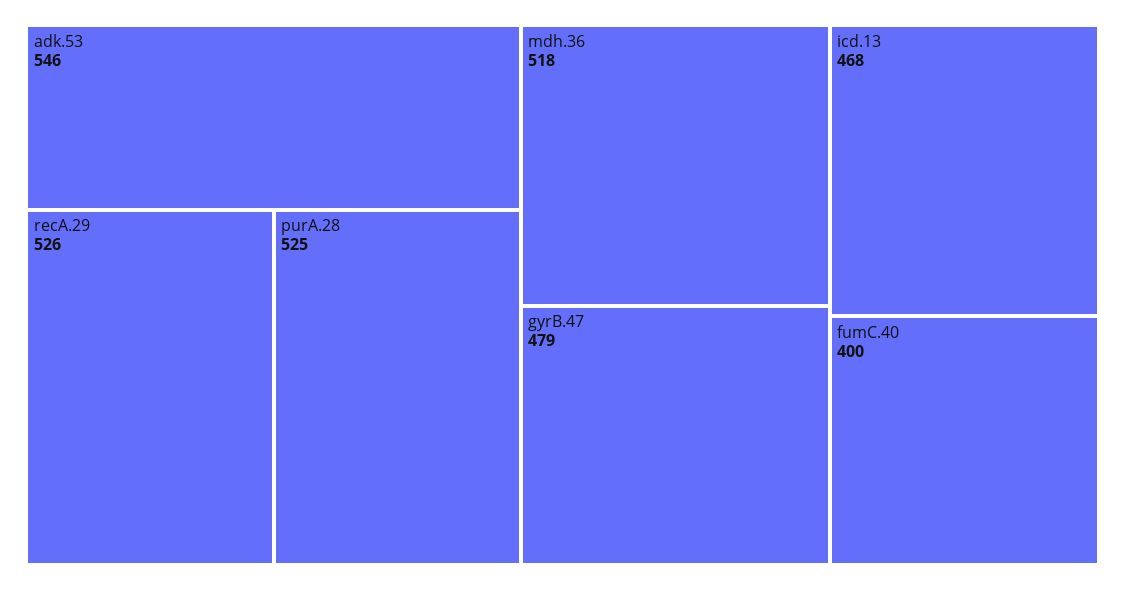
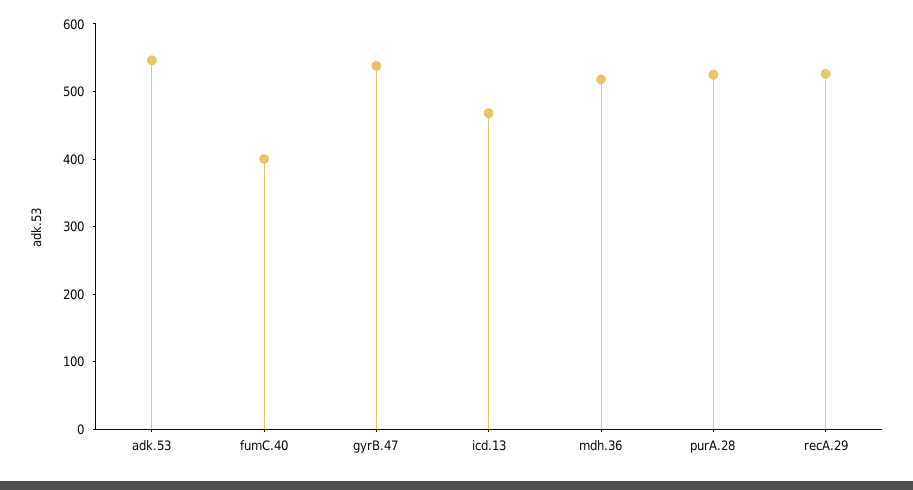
gyrB.47: 479 -> 540

